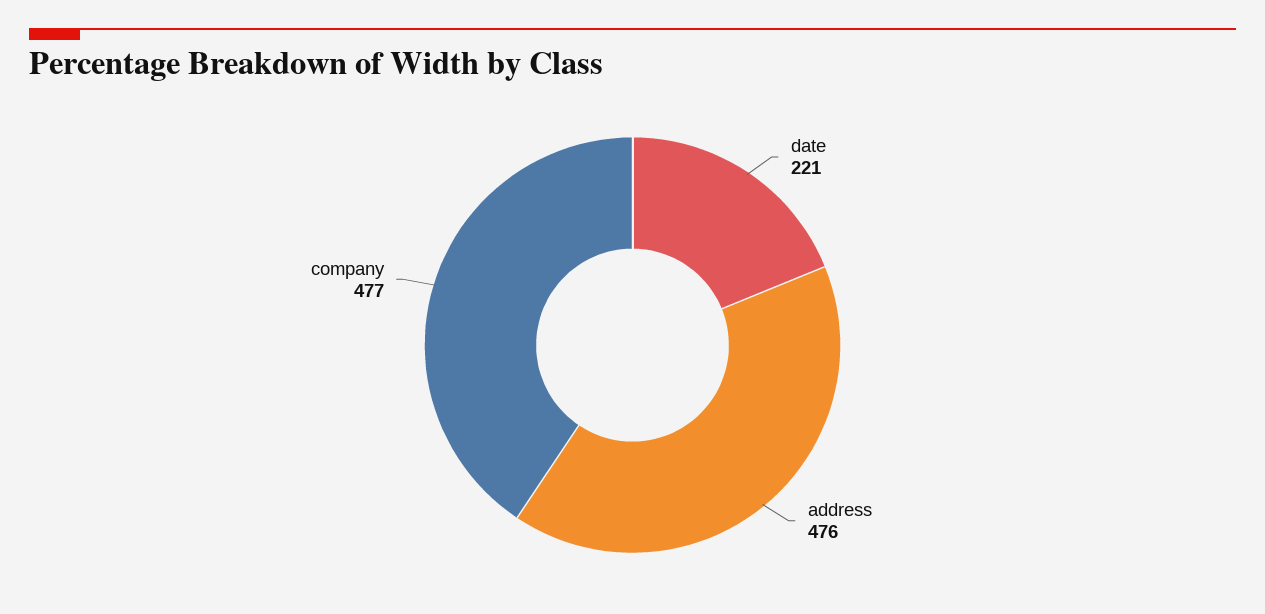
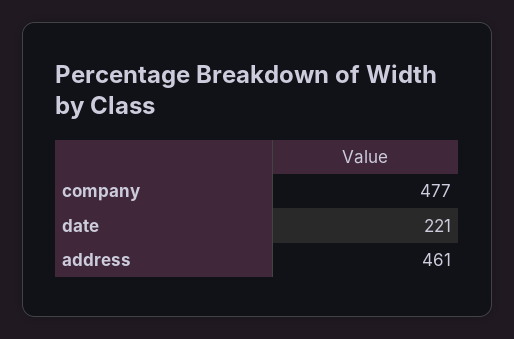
address: 476 -> 461

